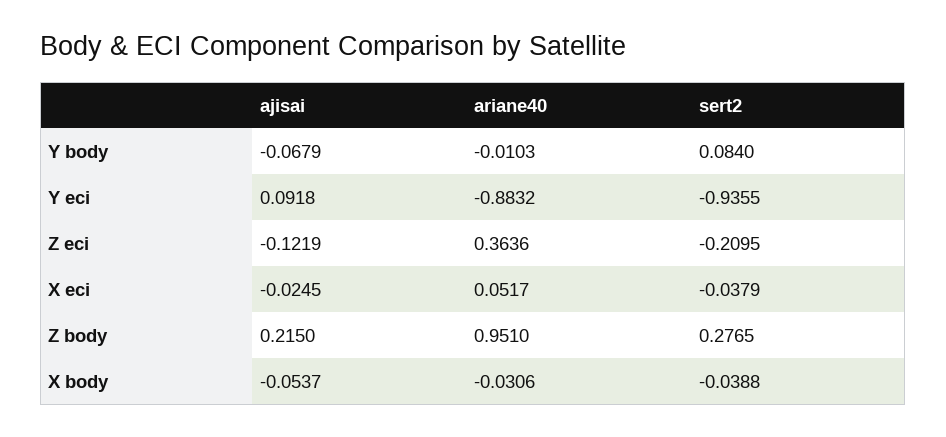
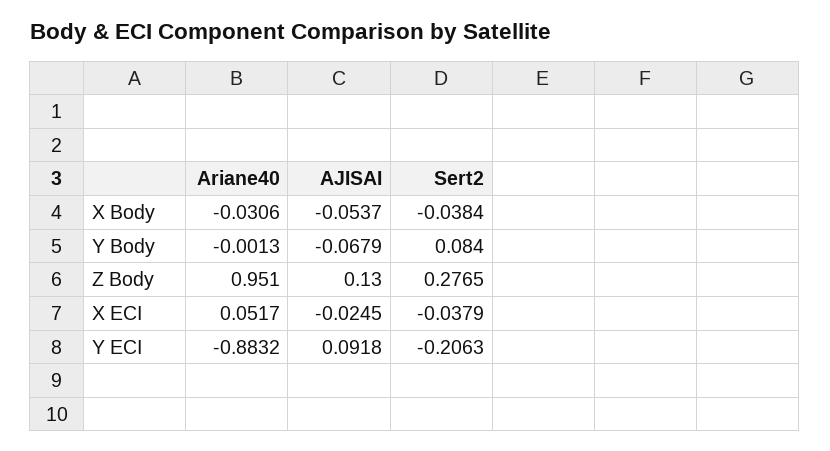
ariane40, Y body: -0.0103 -> -0.0013
sert2, Y eci: -0.9355 -> -0.2063
ajisai, Z eci: -0.1219 -> none
ariane40, Z eci: 0.3636 -> none
sert2, Z eci: -0.2095 -> none
ajisai, Z body: 0.215 -> 0.13
sert2, X body: -0.0388 -> -0.0384

